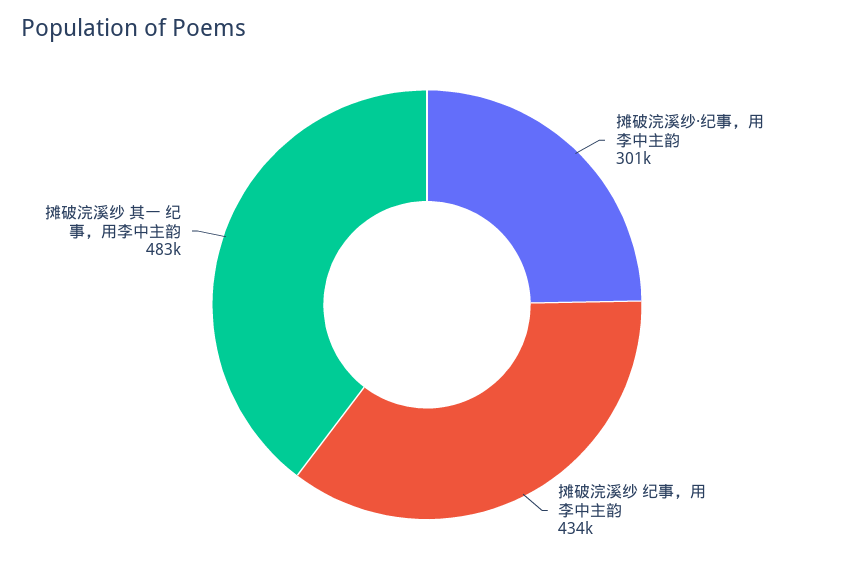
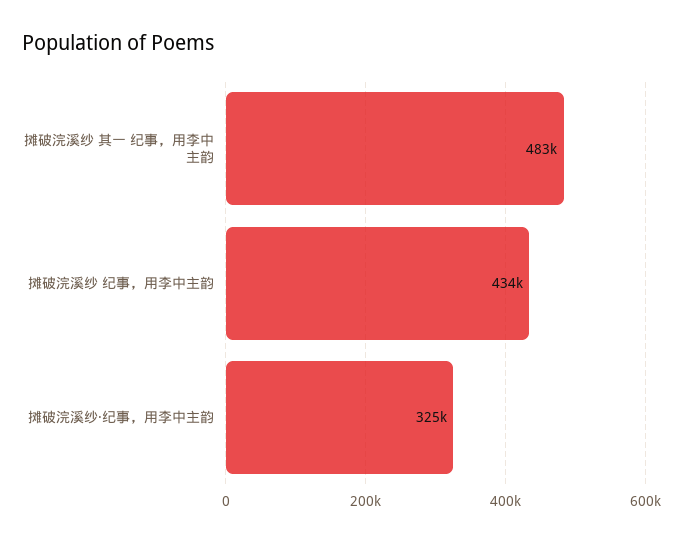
摊破浣溪纱·纪事，用李中主韵: 301000 -> 325000

